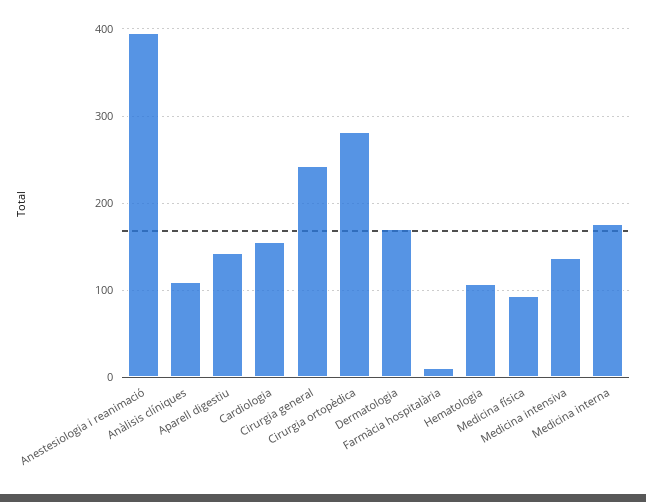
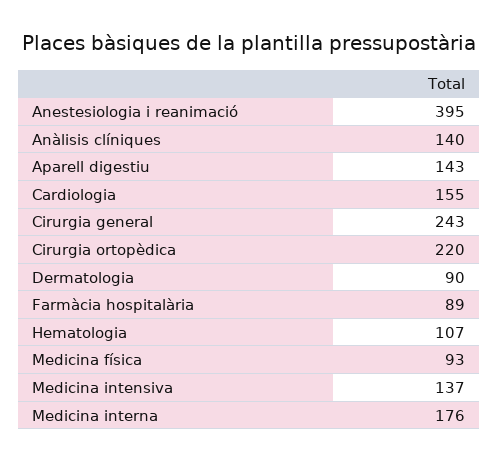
Anàlisis clíniques: 110 -> 140
Cirurgia ortopèdica: 280 -> 220
Dermatologia: 170 -> 90
Farmàcia hospitalària: 10 -> 89

